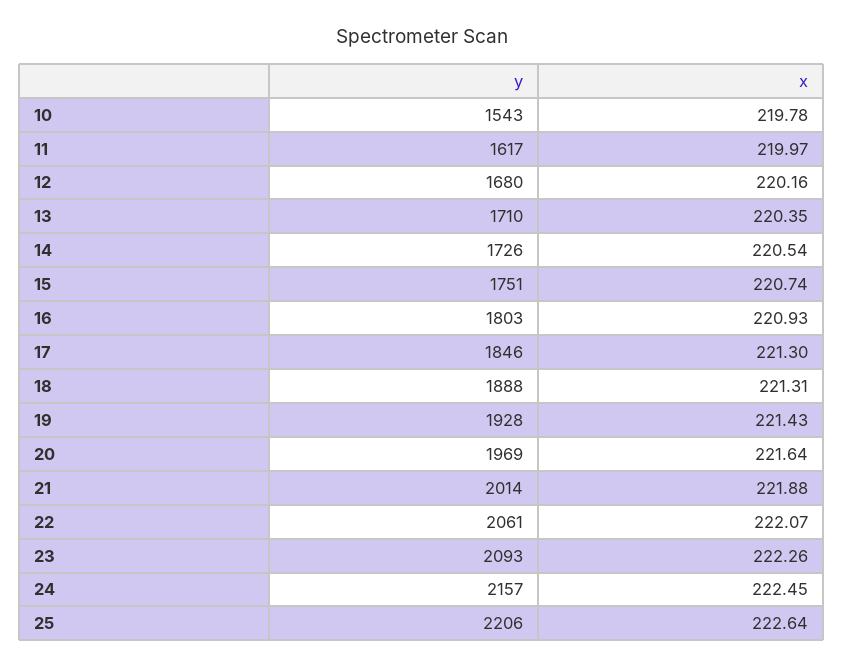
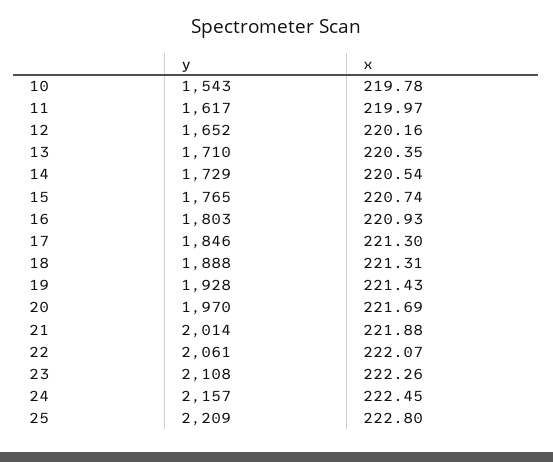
y, 12: 1680 -> 1652
y, 14: 1726 -> 1729
y, 15: 1751 -> 1765
y, 20: 1969 -> 1970
x, 20: 221.64 -> 221.69
y, 23: 2093 -> 2108
y, 25: 2206 -> 2209
x, 25: 222.64 -> 222.8

